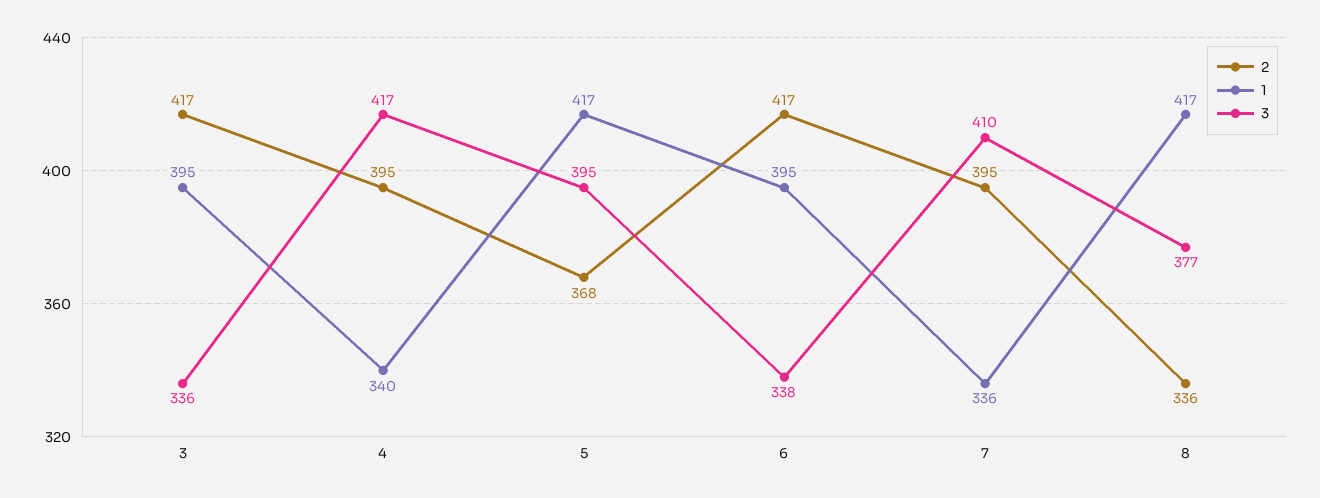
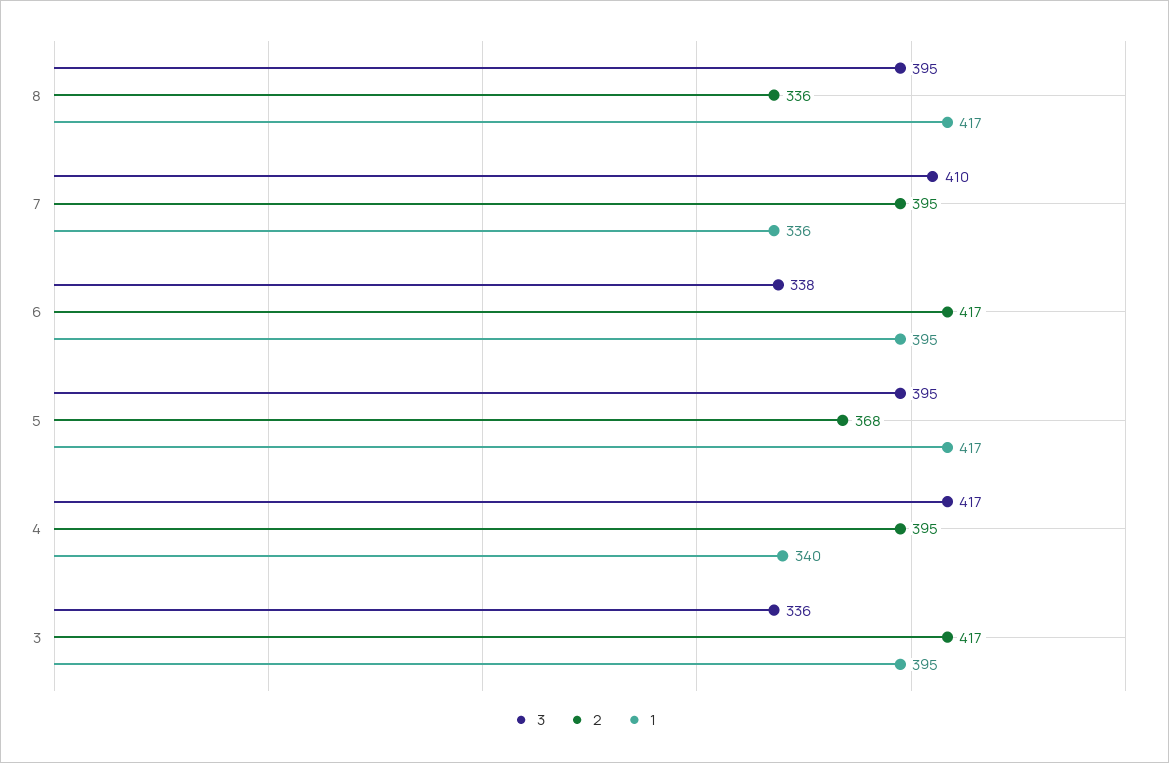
3, 8: 377 -> 395

